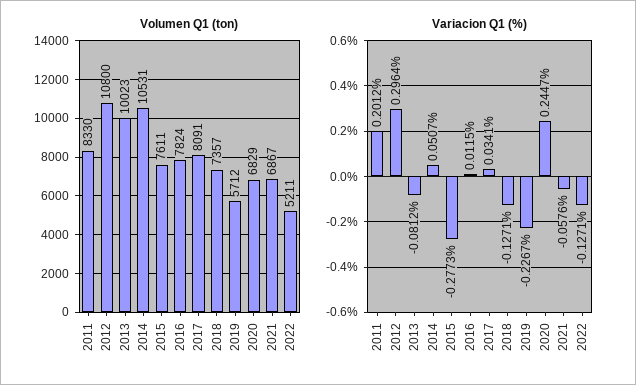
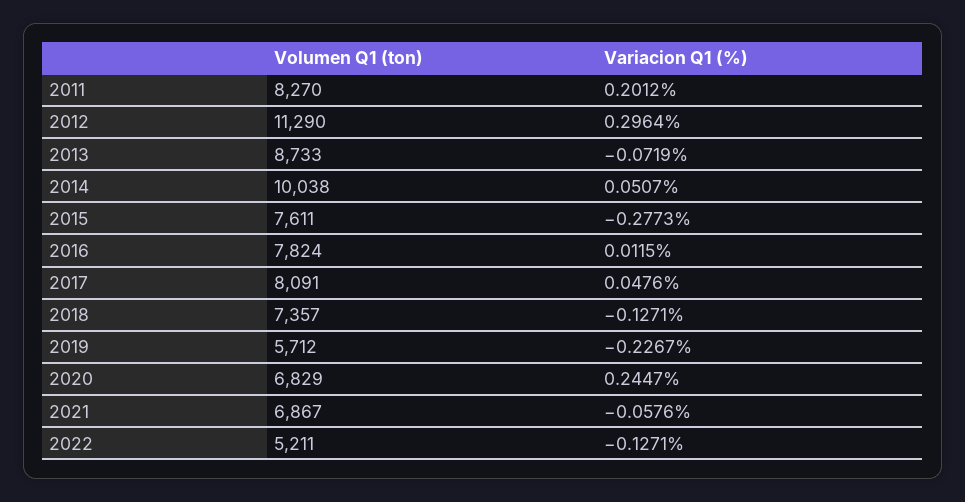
Volumen Q1 (ton), 2011: 8330 -> 8270
Volumen Q1 (ton), 2012: 10800 -> 11290
Volumen Q1 (ton), 2013: 10023 -> 8733
Volumen Q1 (ton), 2014: 10531 -> 10038
Variacion Q1 (%), 2013: -0.0812 -> -0.0719
Variacion Q1 (%), 2017: 0.0341 -> 0.0476

